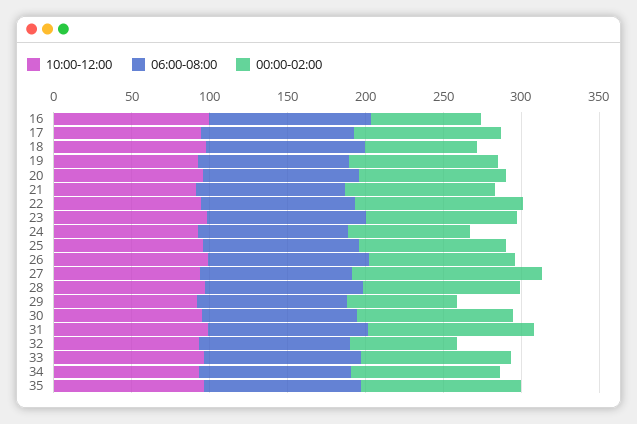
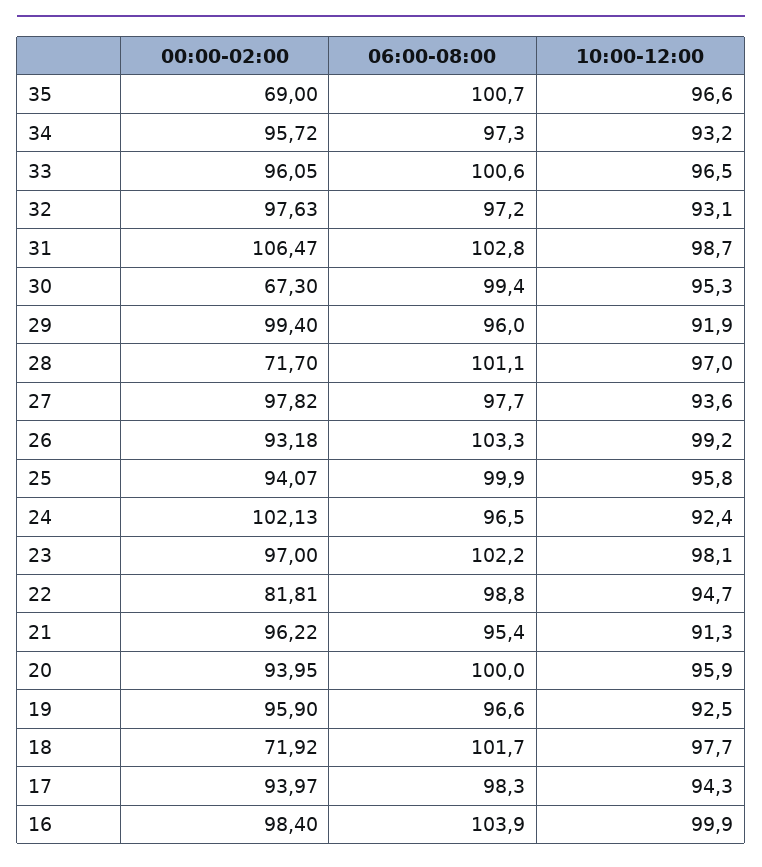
00:00-02:00, 16: 70 -> 98.4
00:00-02:00, 22: 110 -> 81.81
00:00-02:00, 24: 80 -> 102.13
00:00-02:00, 27: 120 -> 97.82
00:00-02:00, 28: 100 -> 71.7
00:00-02:00, 29: 70 -> 99.4
00:00-02:00, 30: 100 -> 67.3
00:00-02:00, 32: 70 -> 97.63
00:00-02:00, 35: 100 -> 69

